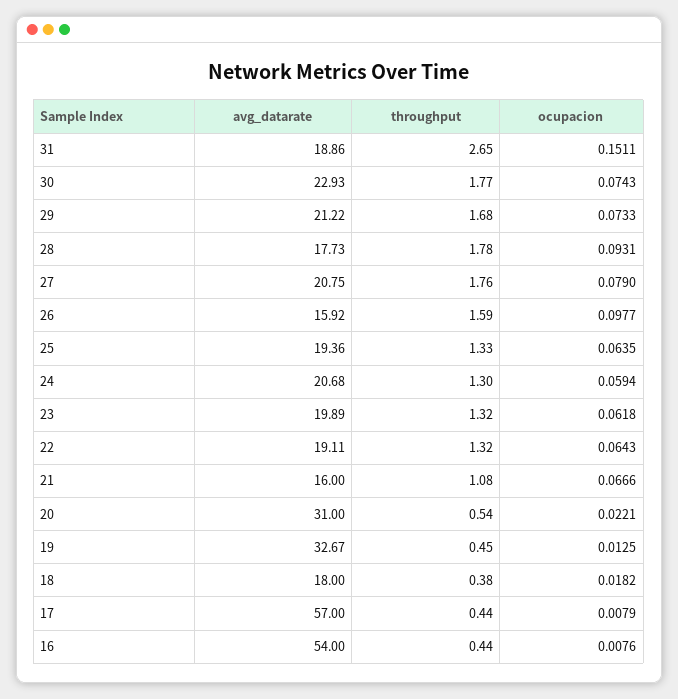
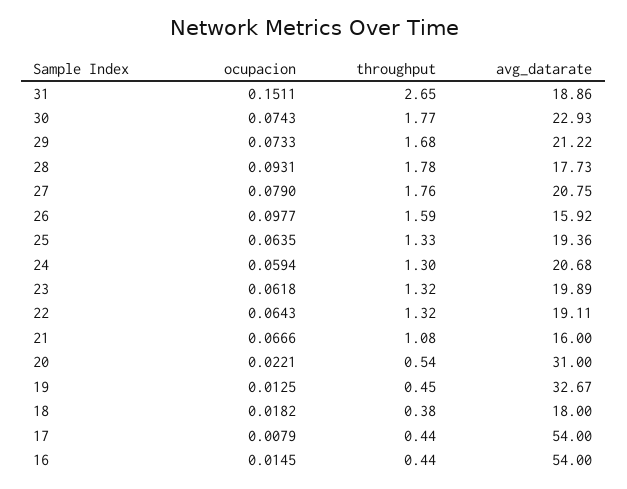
avg_datarate, 17: 57 -> 54
ocupacion, 16: 0.0076 -> 0.0145

